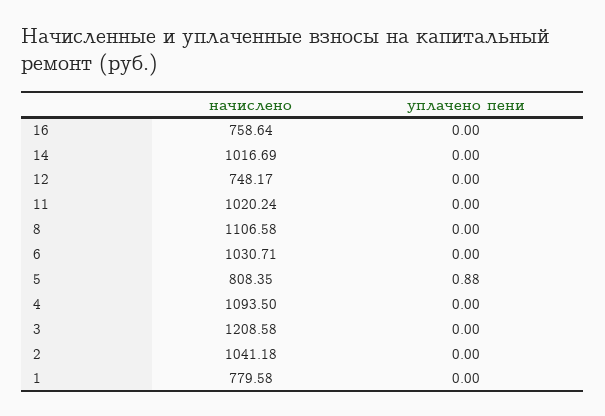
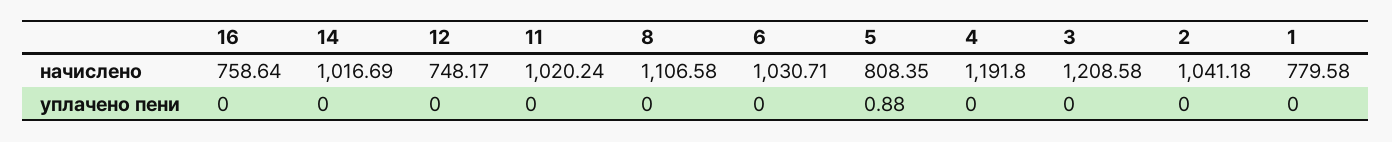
начислено, 4: 1093.5 -> 1191.8

